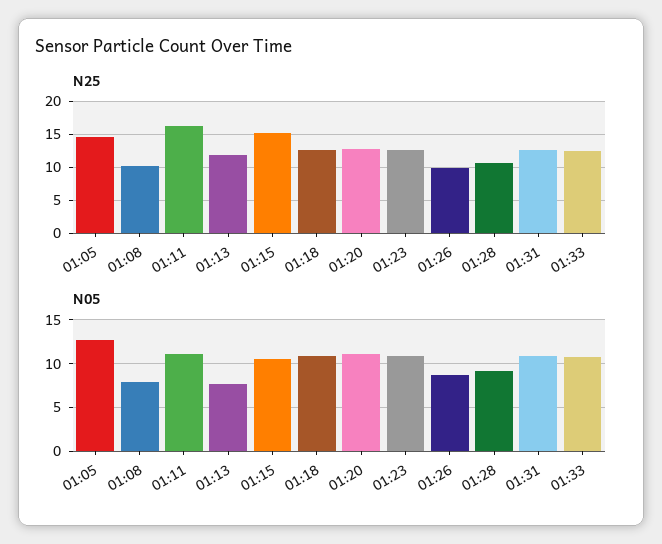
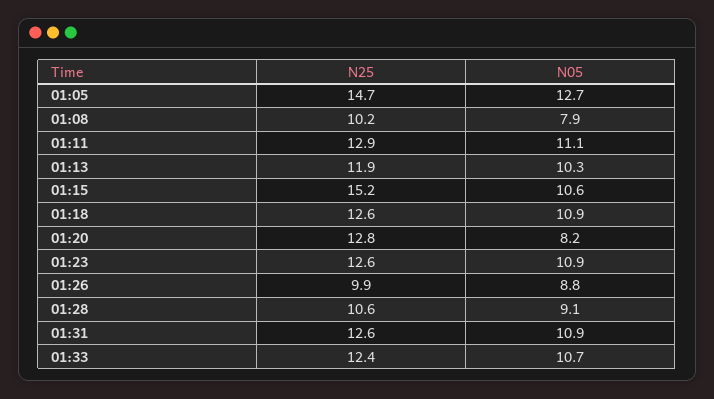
N25, 01:11: 16 -> 12.9
N05, 01:13: 8 -> 10.3
N05, 01:20: 11 -> 8.2

